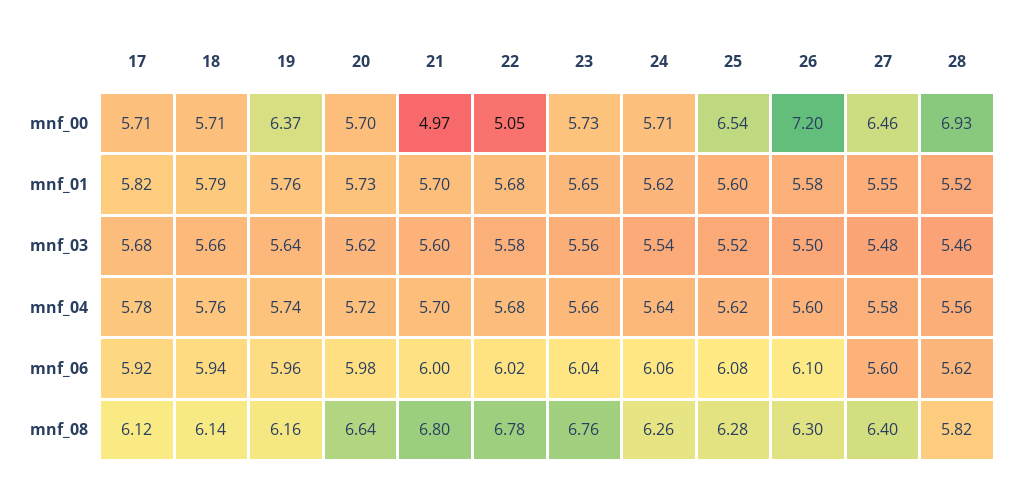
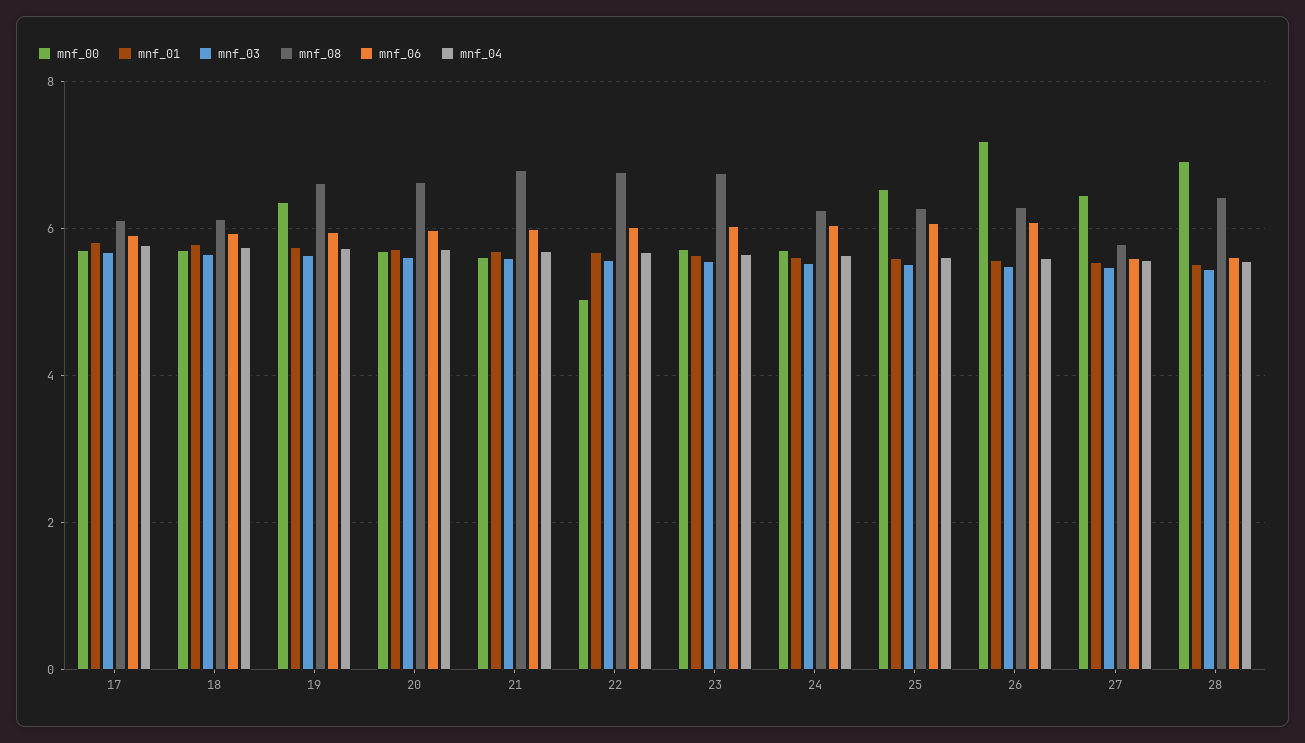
mnf_00, 21: 4.97 -> 5.6
mnf_08, 19: 6.16 -> 6.6
mnf_08, 27: 6.4 -> 5.8
mnf_08, 28: 5.82 -> 6.4

